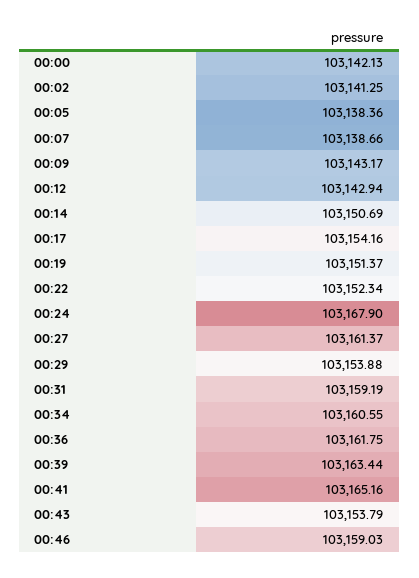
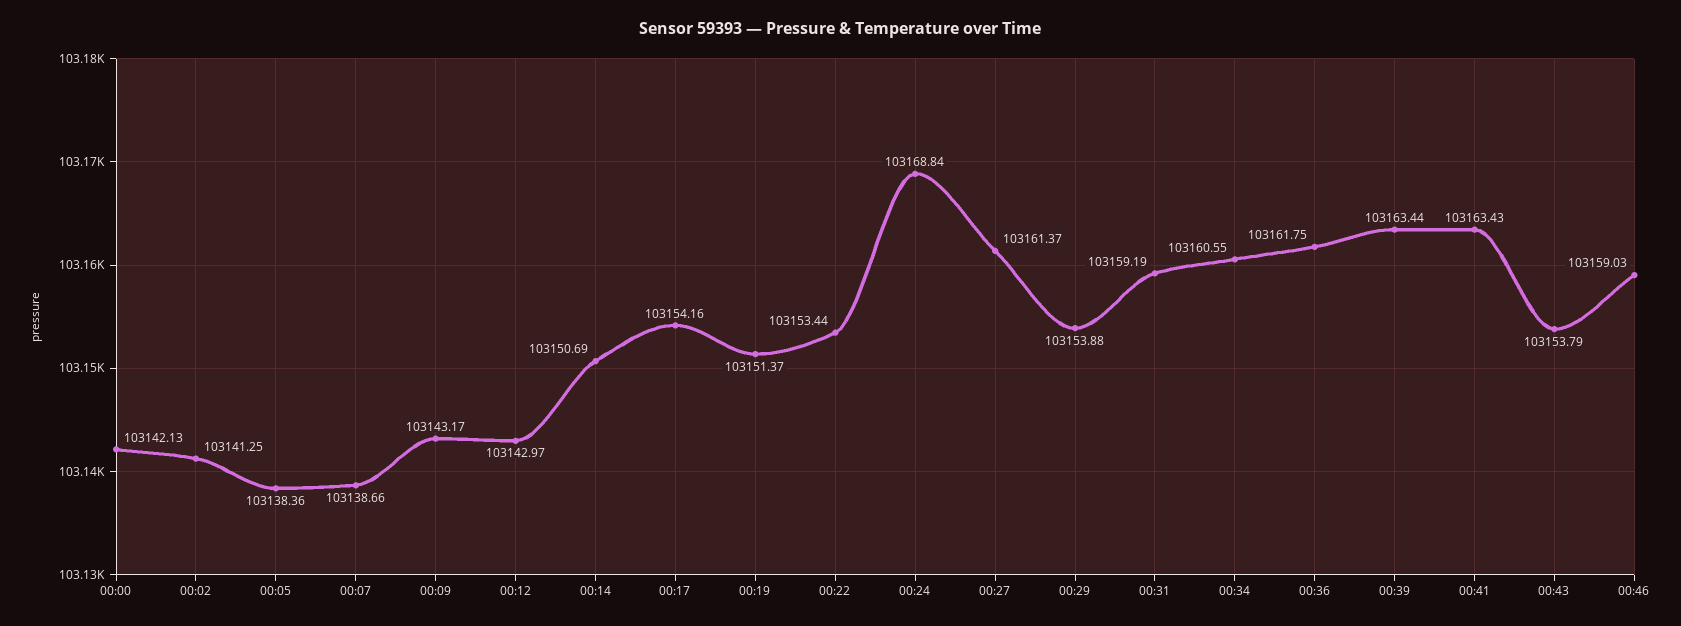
00:12: 103142.94 -> 103142.97
00:22: 103152.34 -> 103153.44
00:24: 103167.9 -> 103168.84
00:41: 103165.16 -> 103163.43

